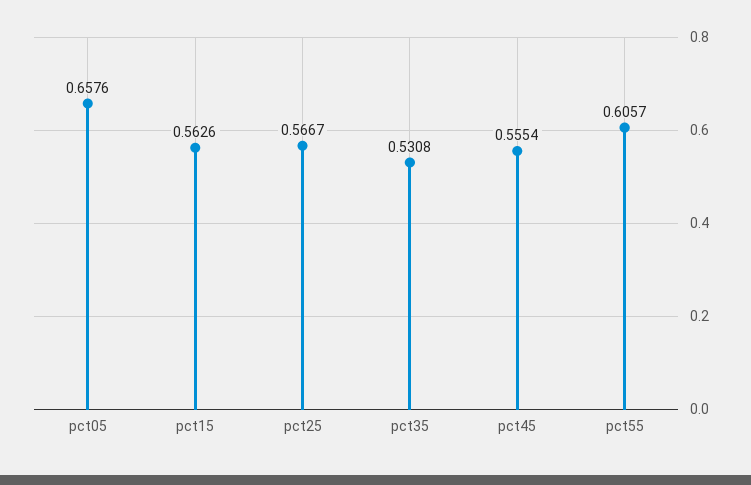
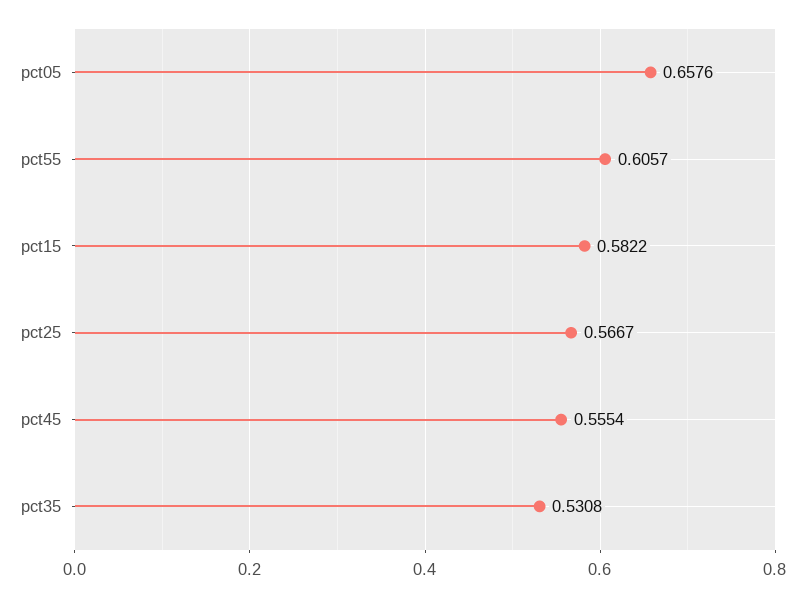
pct15: 0.5626 -> 0.5822

